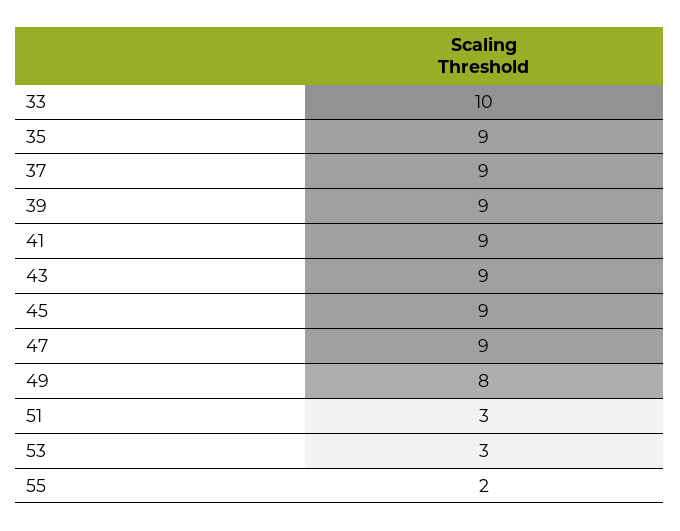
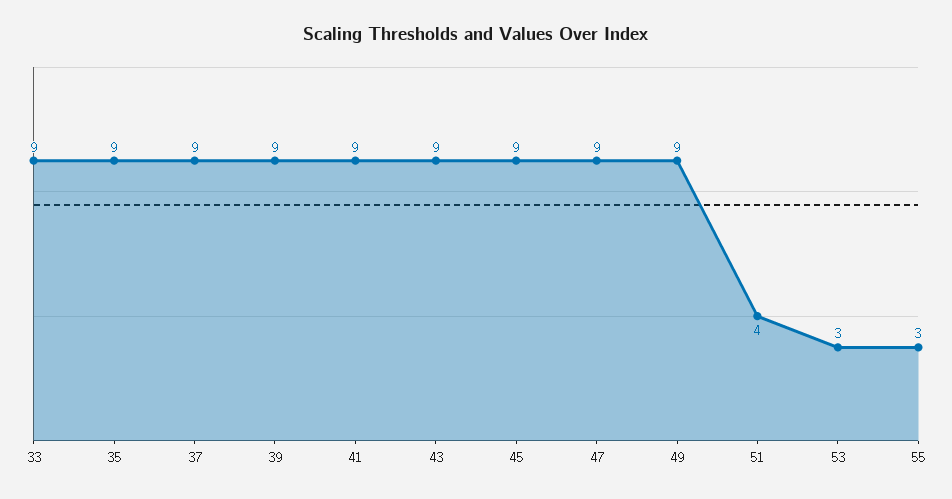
33: 10 -> 9
49: 8 -> 9
51: 3 -> 4
55: 2 -> 3

